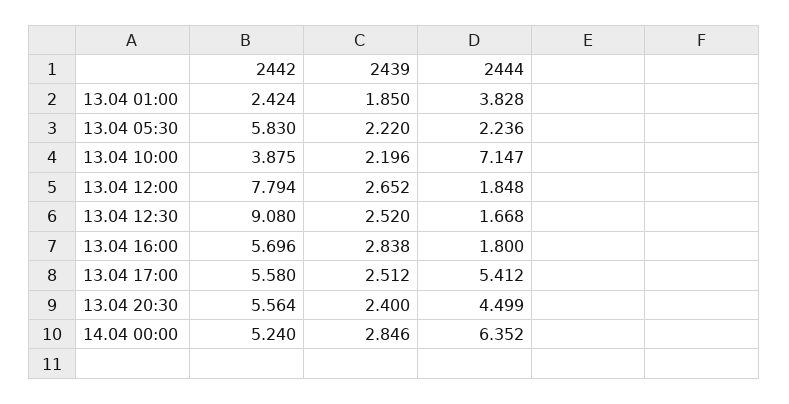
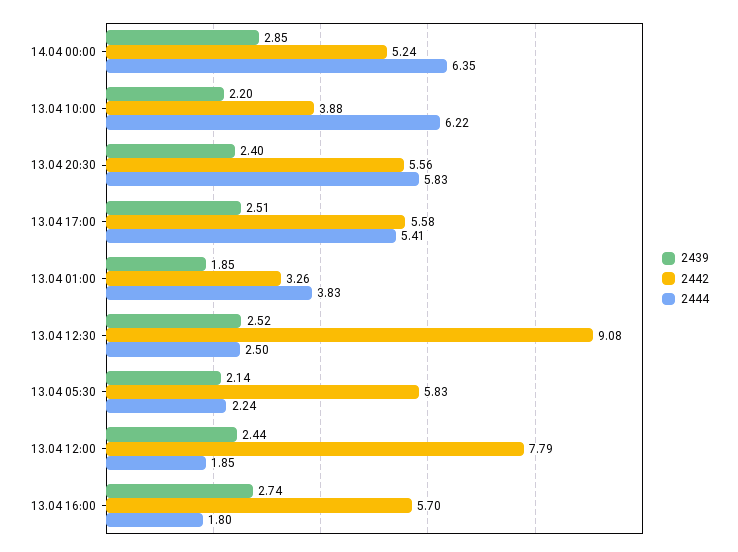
2442, 13.04 01:00: 2.424 -> 3.26
2439, 13.04 05:30: 2.22 -> 2.14
2444, 13.04 10:00: 7.147 -> 6.22
2439, 13.04 12:00: 2.652 -> 2.44
2444, 13.04 12:30: 1.668 -> 2.5
2439, 13.04 16:00: 2.838 -> 2.74
2444, 13.04 20:30: 4.499 -> 5.83

